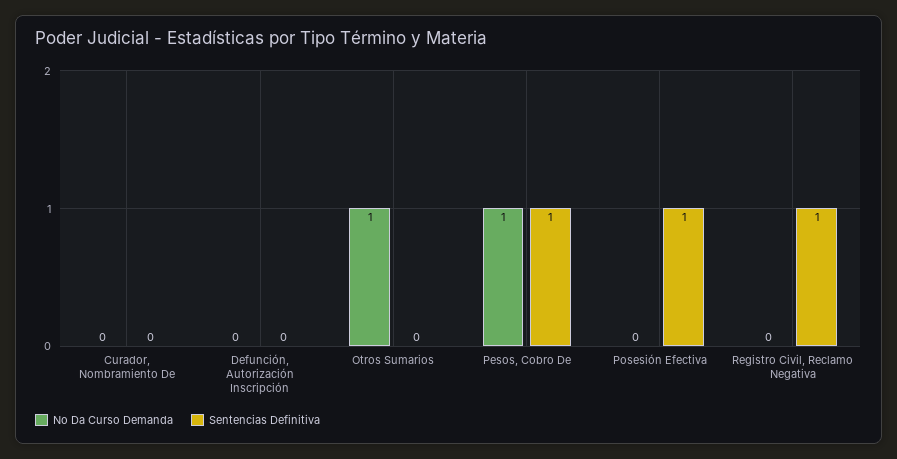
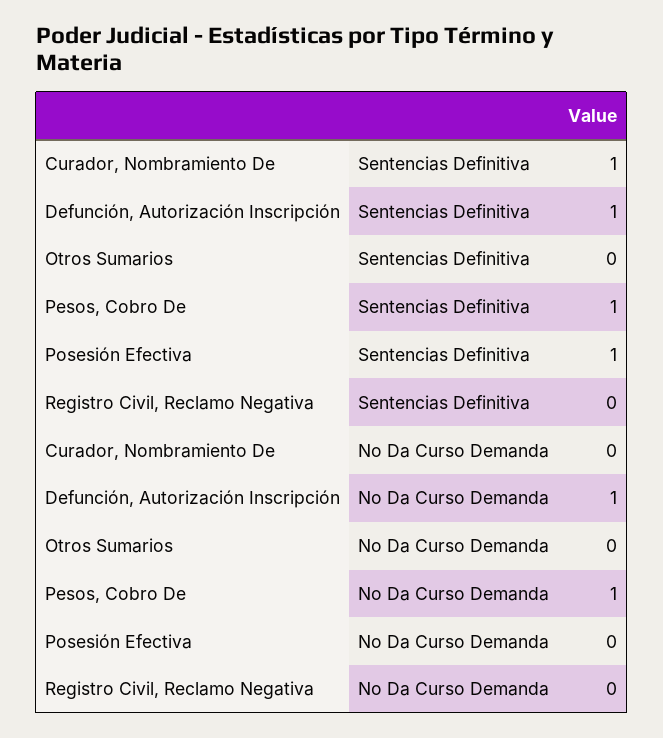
Sentencias Definitiva, Curador, Nombramiento De: 0 -> 1
No Da Curso Demanda, Defunción, Autorización Inscripción: 0 -> 1
Sentencias Definitiva, Defunción, Autorización Inscripción: 0 -> 1
No Da Curso Demanda, Otros Sumarios: 1 -> 0
Sentencias Definitiva, Registro Civil, Reclamo Negativa: 1 -> 0

